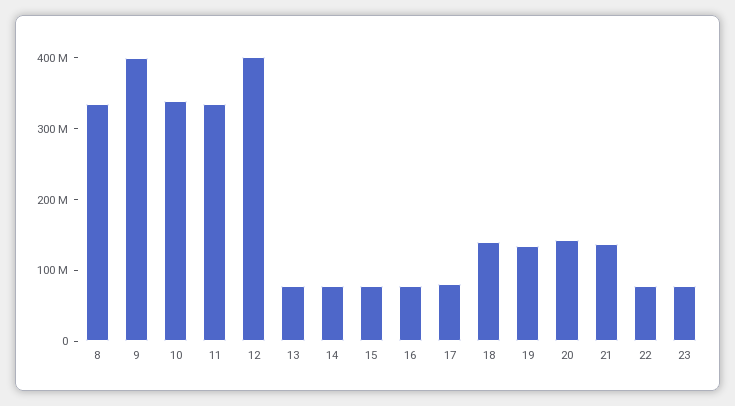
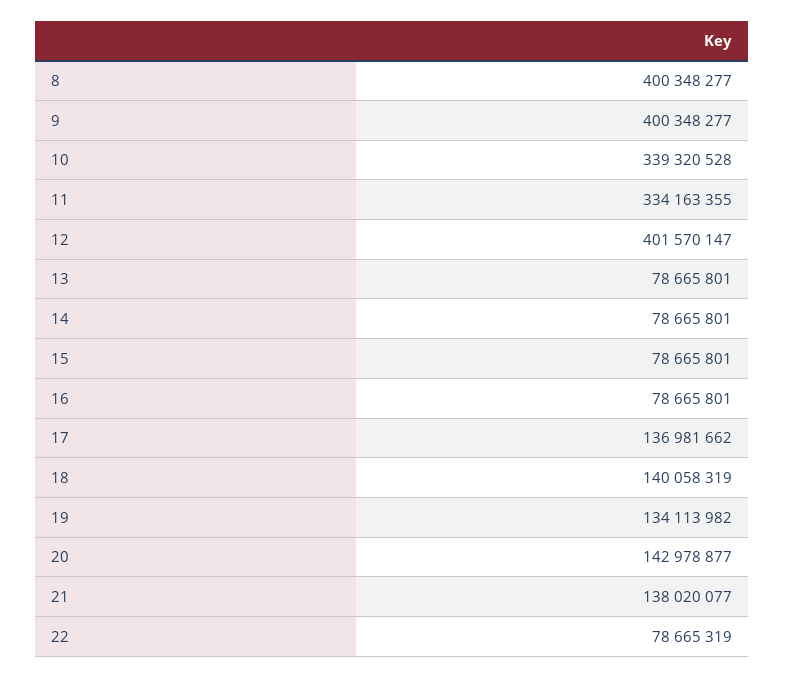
8: 340000000 -> 400348277
17: 80000000 -> 136981662
23: 80000000 -> none

